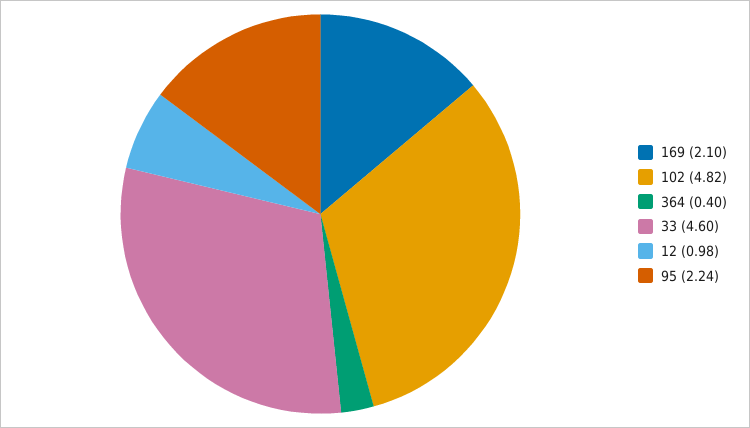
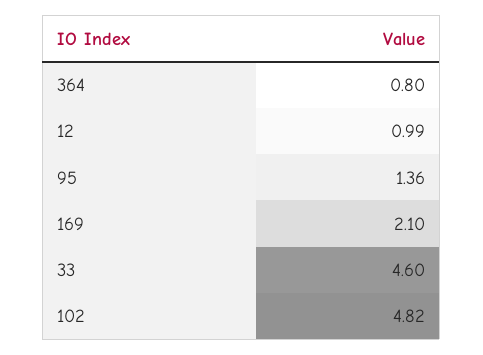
364: 0.4 -> 0.8
12: 0.98 -> 0.99
95: 2.24 -> 1.36

